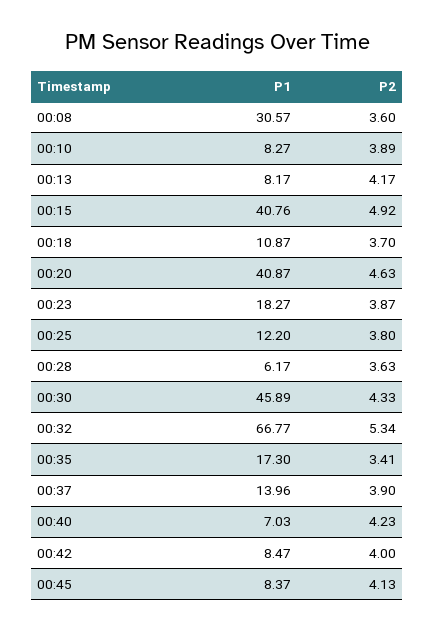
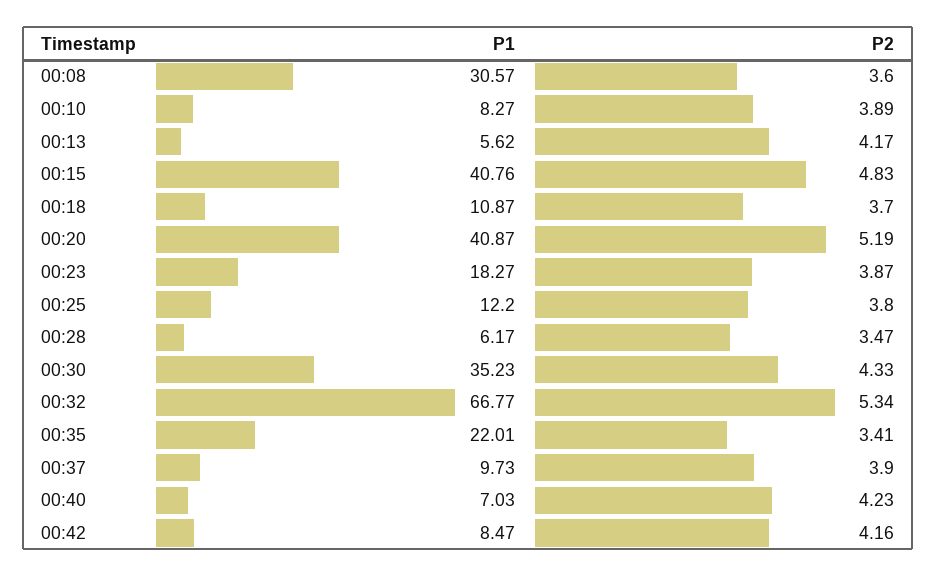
P1, 00:13: 8.17 -> 5.62
P2, 00:15: 4.92 -> 4.83
P2, 00:20: 4.63 -> 5.19
P2, 00:28: 3.63 -> 3.47
P1, 00:30: 45.89 -> 35.23
P1, 00:35: 17.3 -> 22.01
P1, 00:37: 13.96 -> 9.73
P2, 00:42: 4 -> 4.16
P1, 00:45: 8.37 -> none
P2, 00:45: 4.13 -> none

